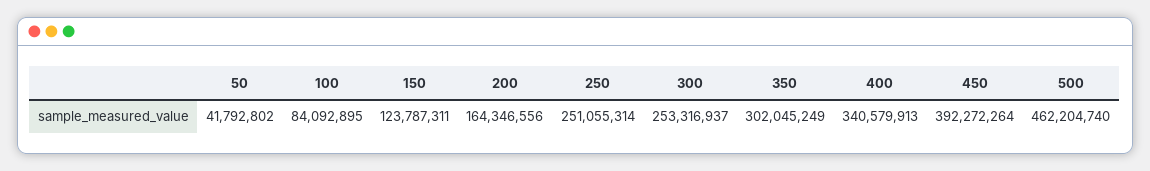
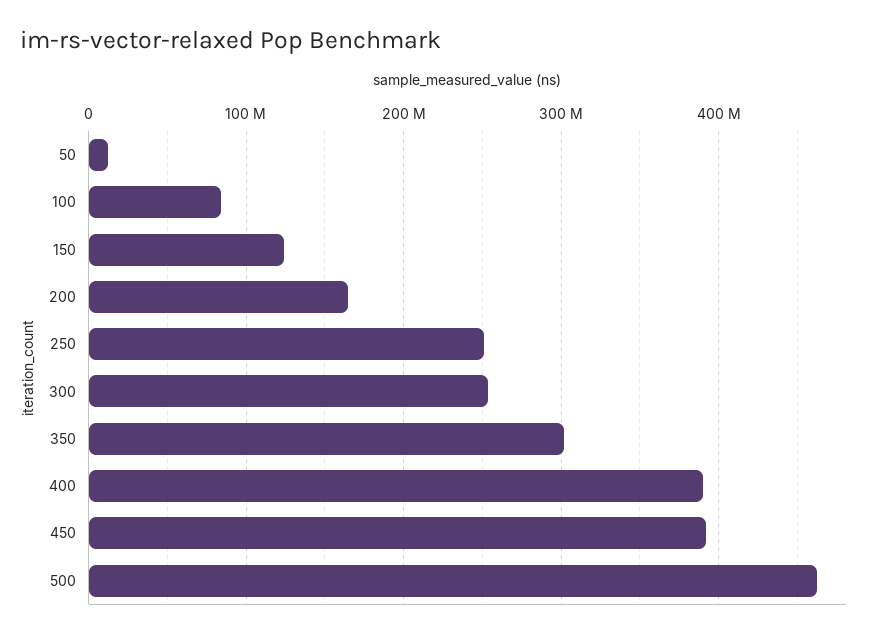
50: 41792802 -> 10000000
400: 340579913 -> 390000000

